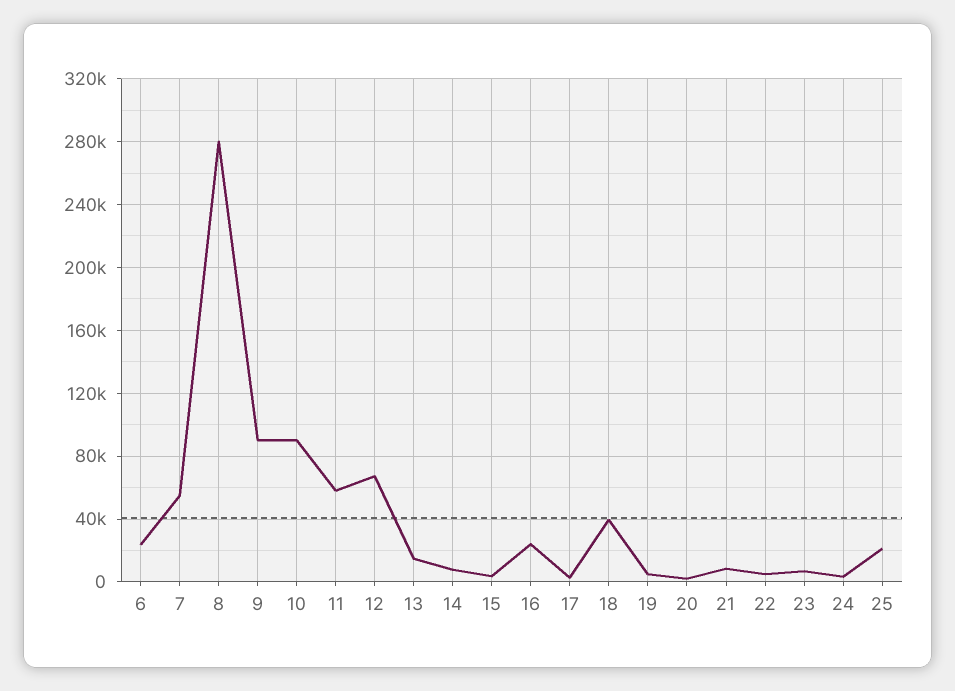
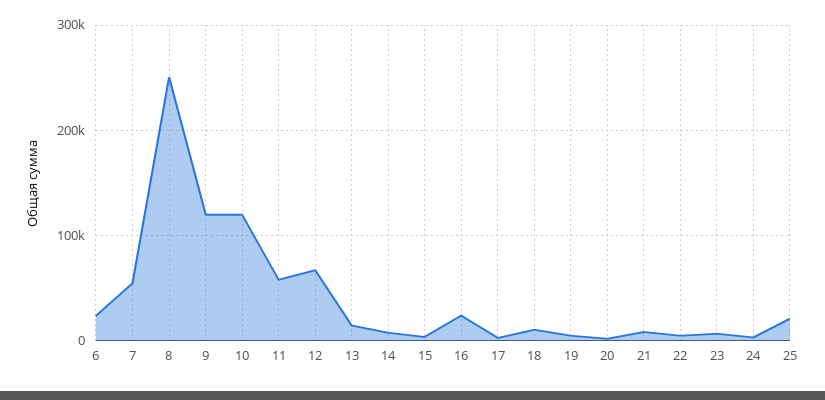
8: 280000 -> 250000
9: 90000 -> 120000
10: 90000 -> 120000
18: 40000 -> 10000

